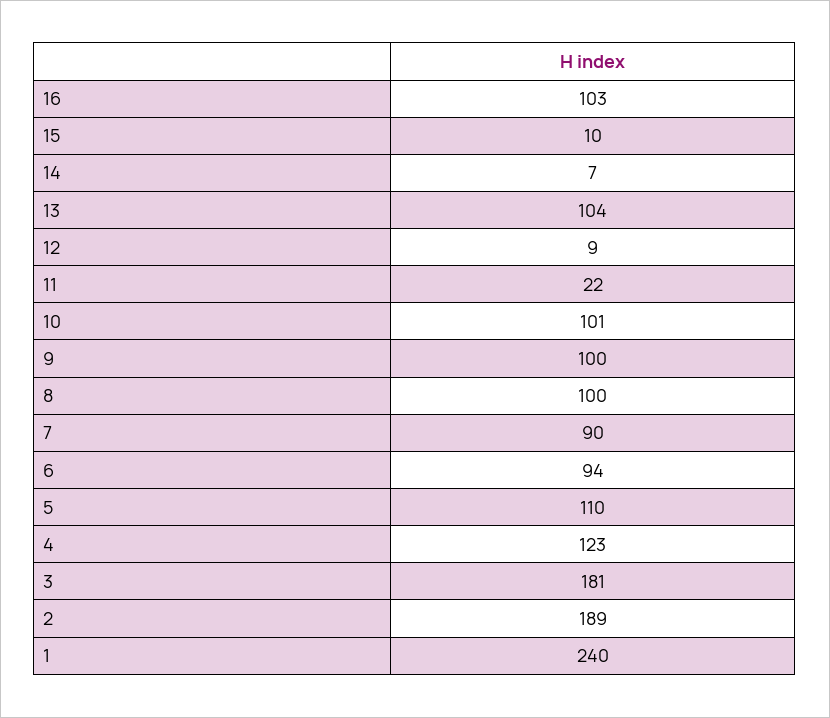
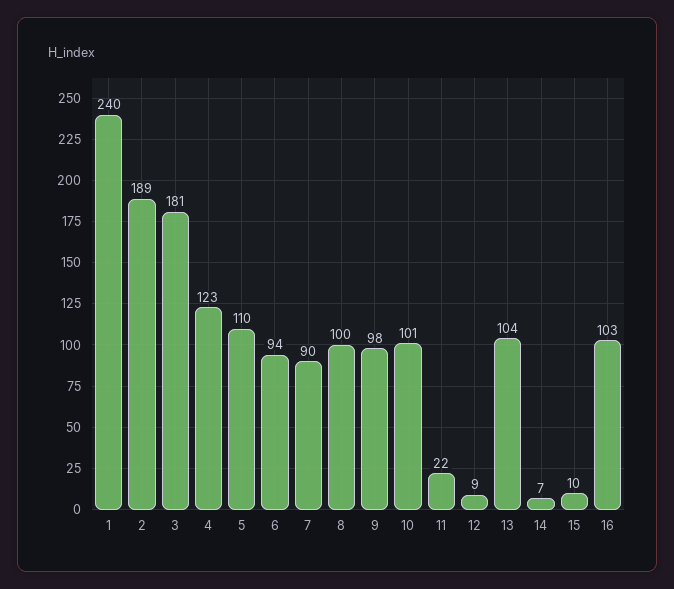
9: 100 -> 98

